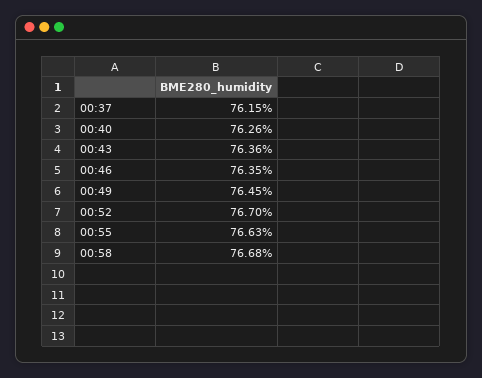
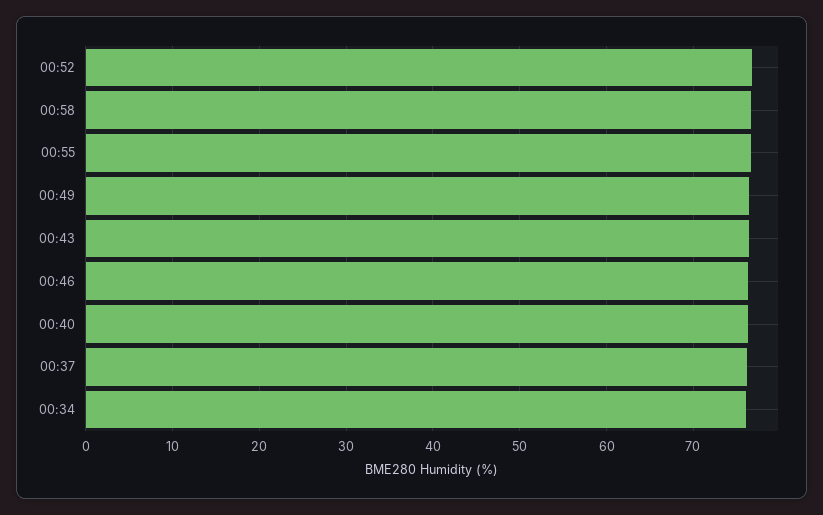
00:34: none -> 76

